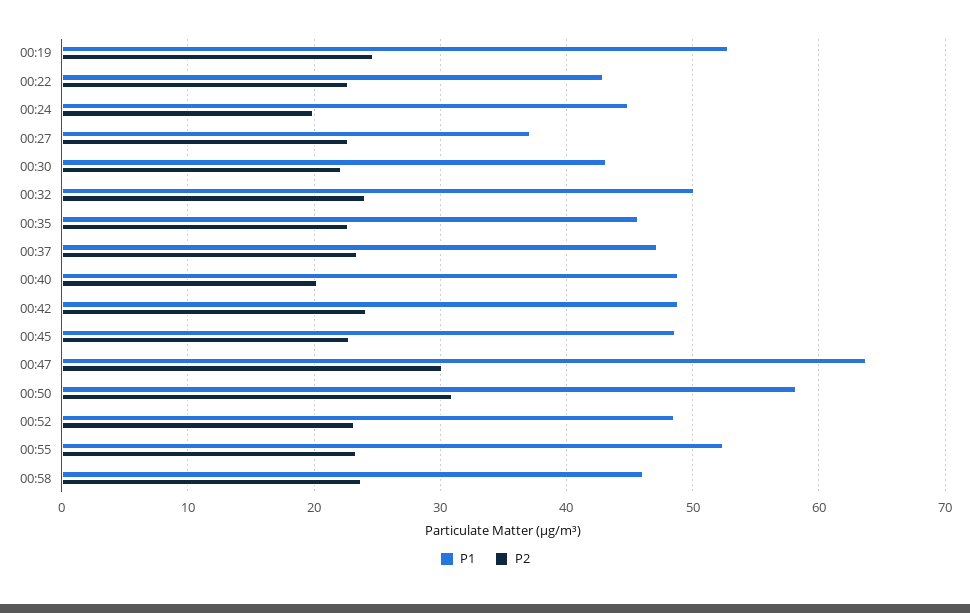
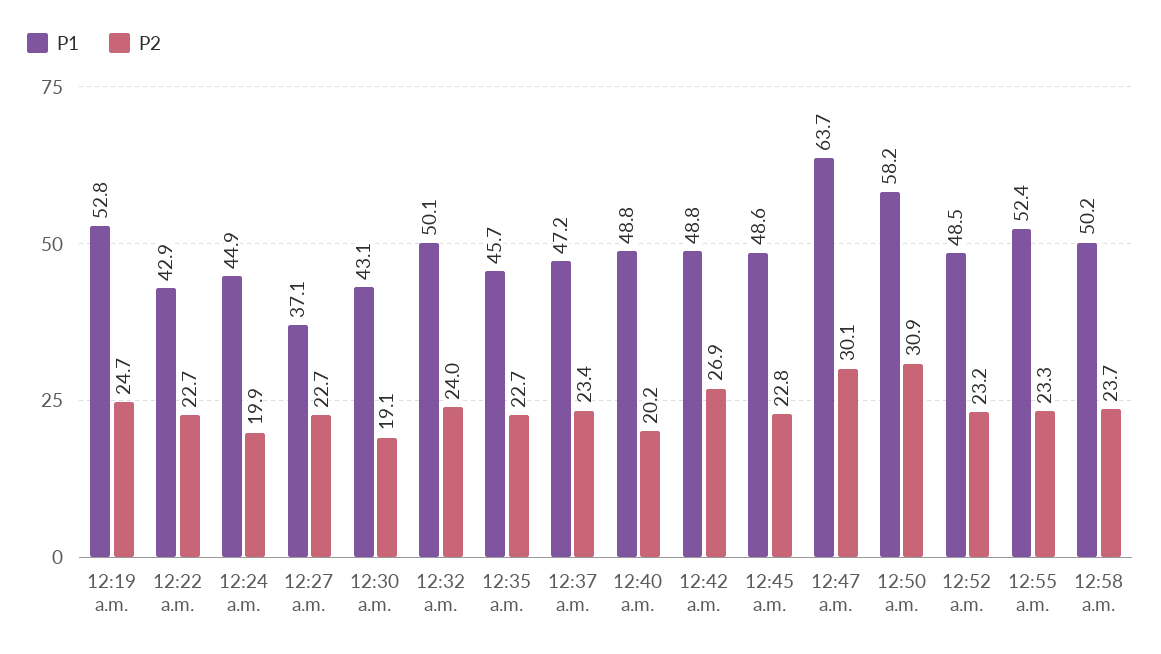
P2, 00:30: 22 -> 19.1
P2, 00:42: 24 -> 26.9
P1, 00:58: 46 -> 50.2

